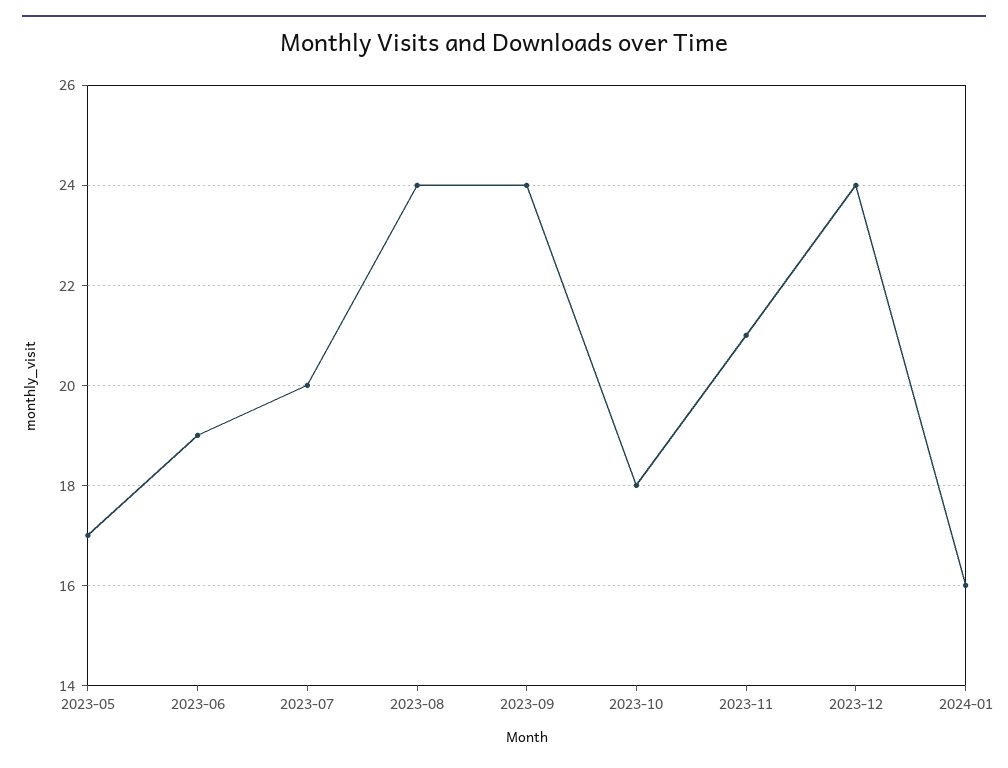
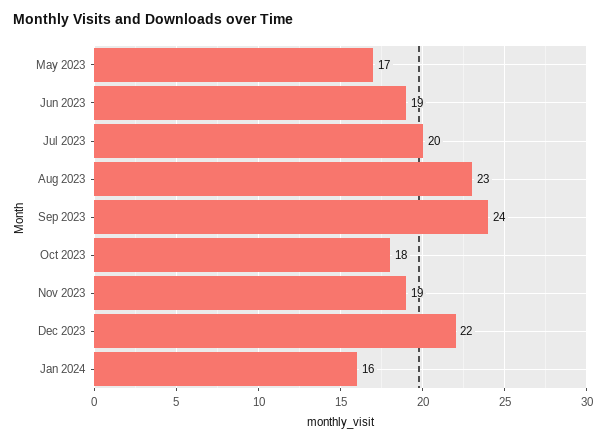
2023-08: 24 -> 23
2023-11: 21 -> 19
2023-12: 24 -> 22

